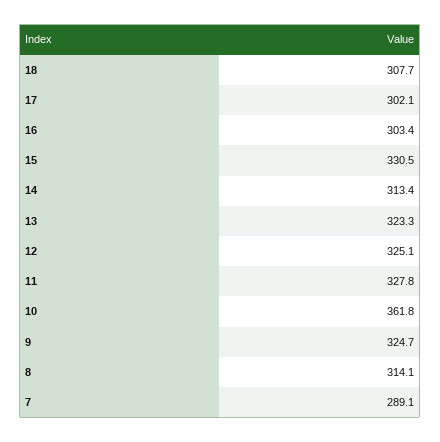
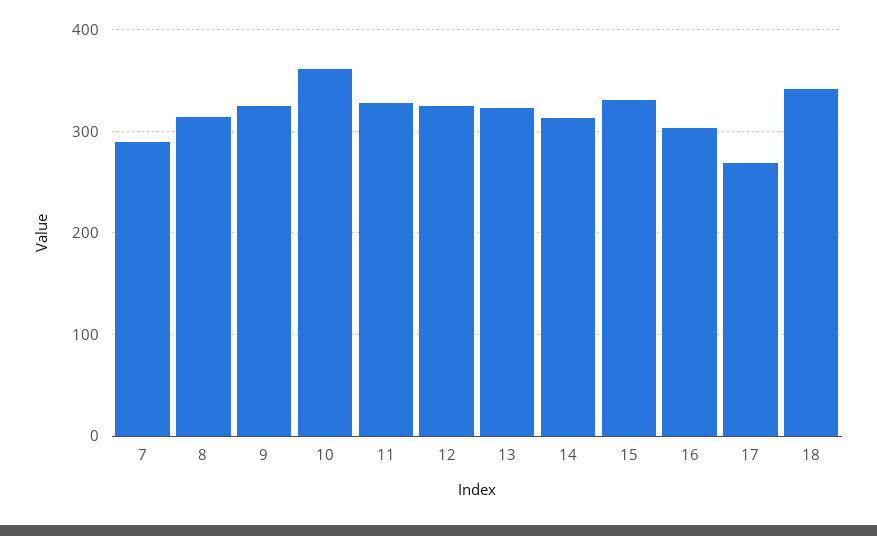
18: 307.7 -> 340
17: 302.1 -> 270

